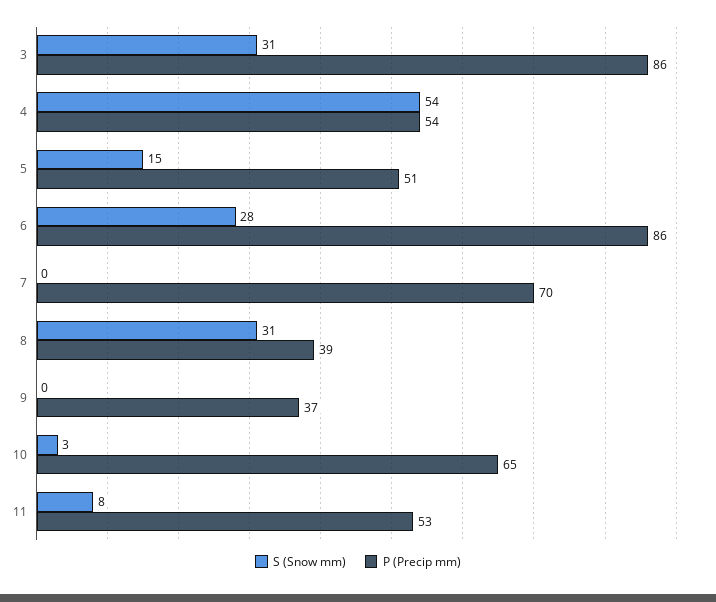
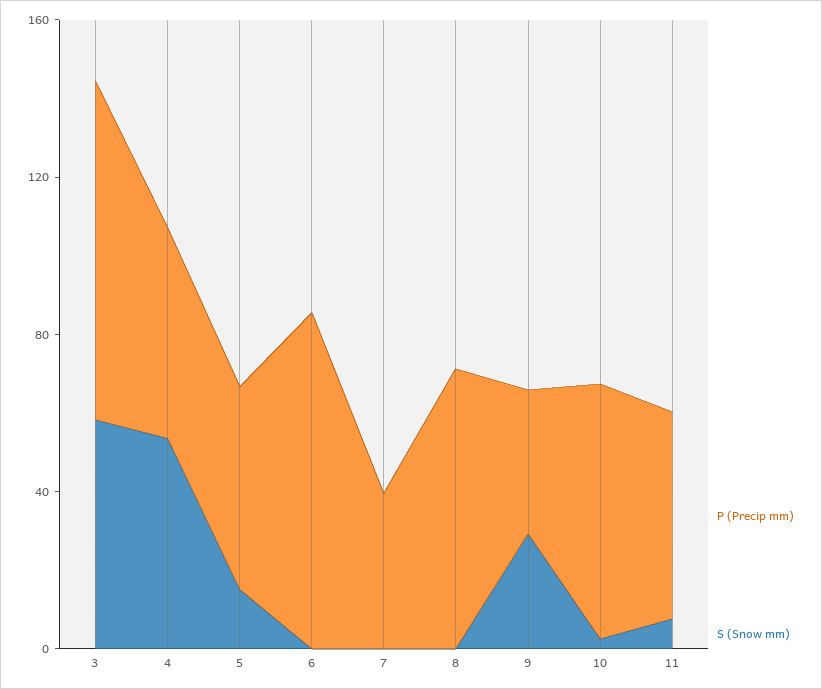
S (Snow mm), 3: 31 -> 60
S (Snow mm), 6: 28 -> 0
P (Precip mm), 7: 70 -> 40
S (Snow mm), 8: 31 -> 0
P (Precip mm), 8: 39 -> 70
S (Snow mm), 9: 0 -> 30

